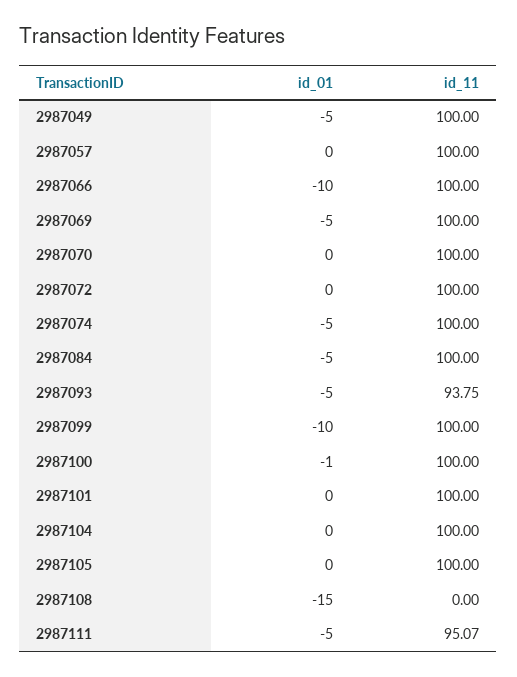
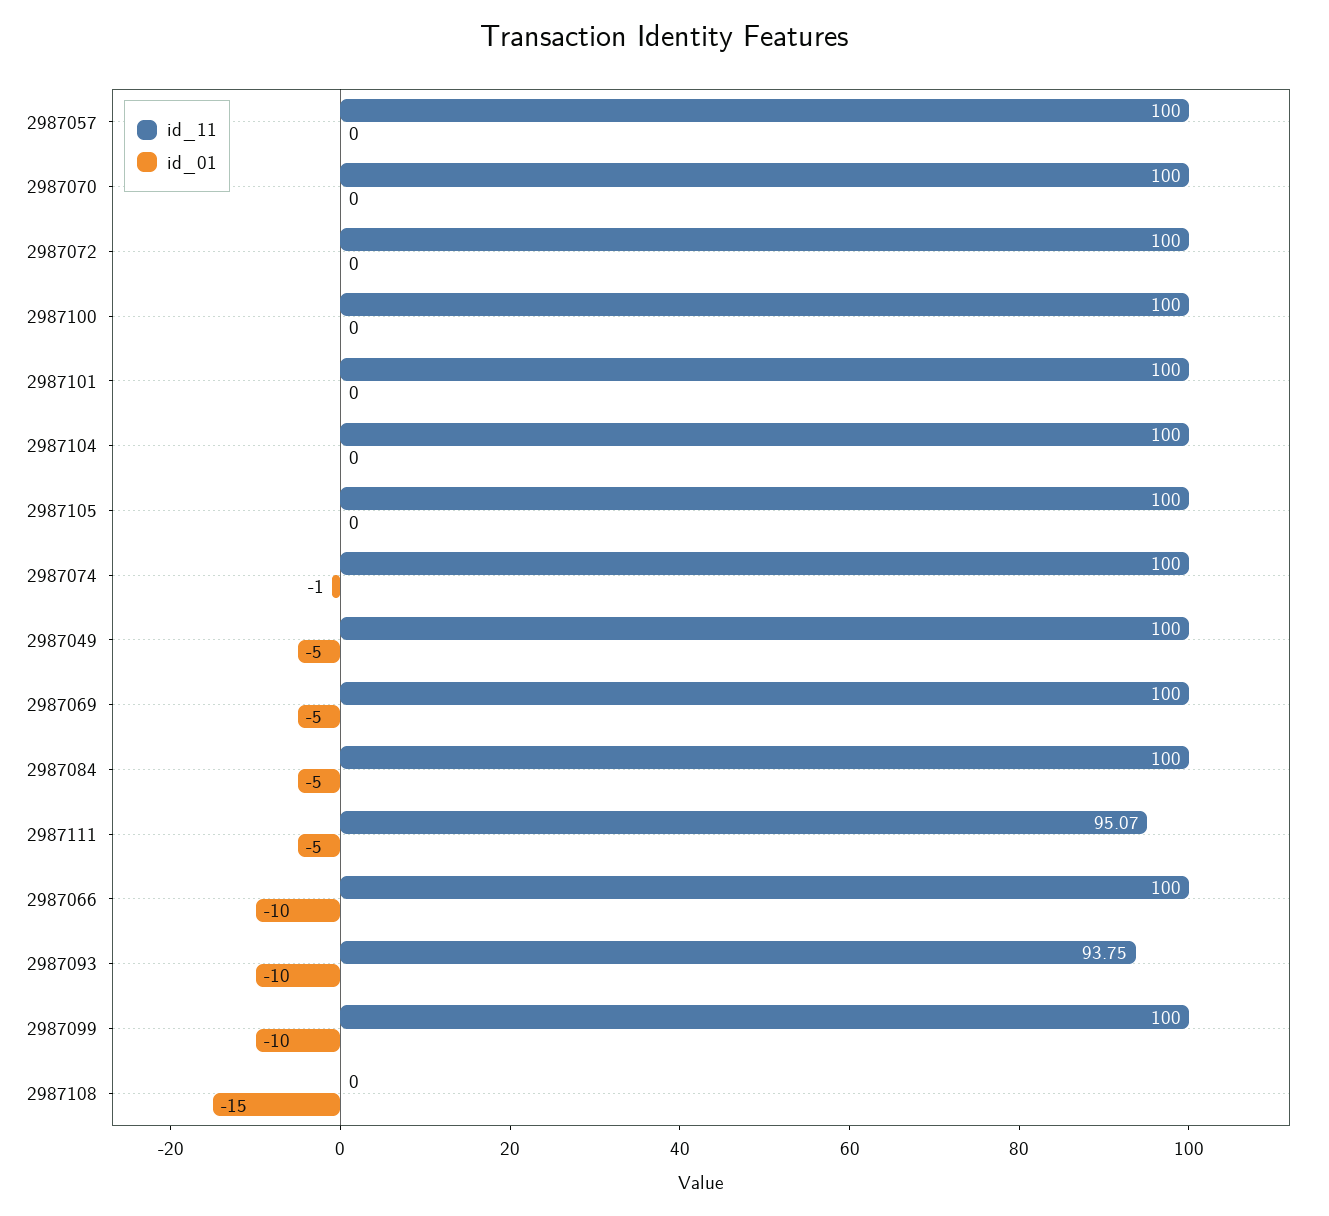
id_01, 2987074: -5 -> -1
id_01, 2987093: -5 -> -10
id_01, 2987100: -1 -> 0

